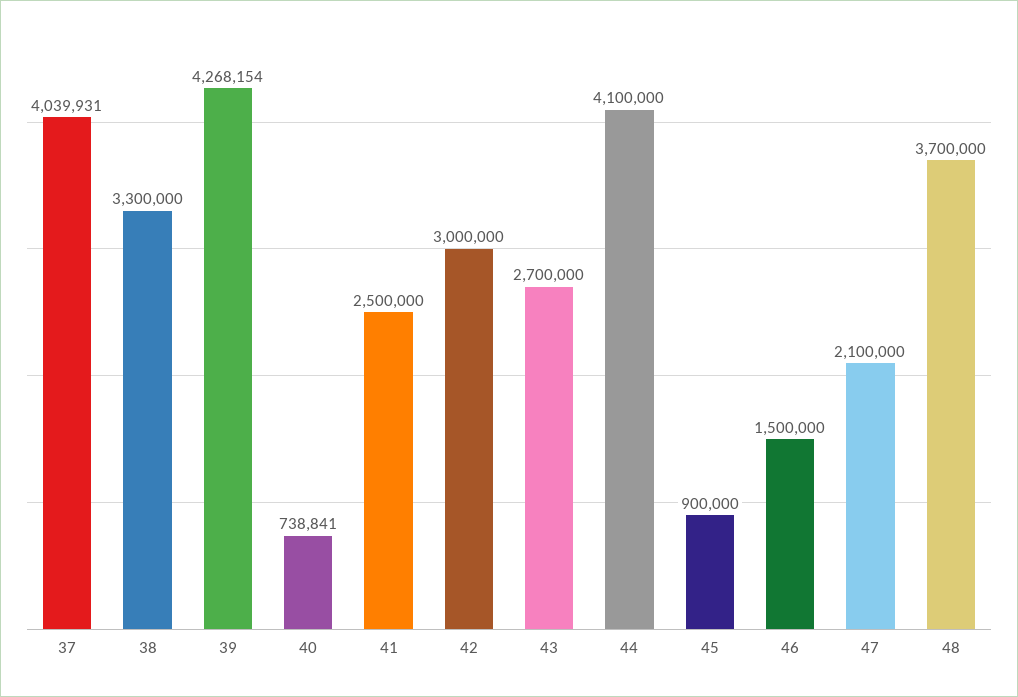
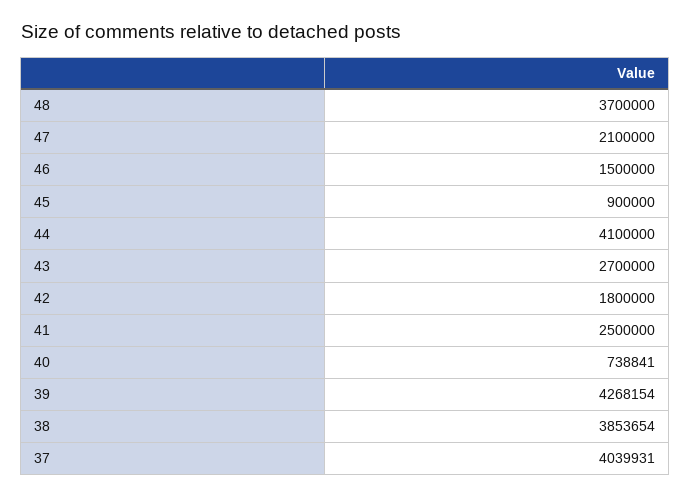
38: 3300000 -> 3853654
42: 3000000 -> 1800000

